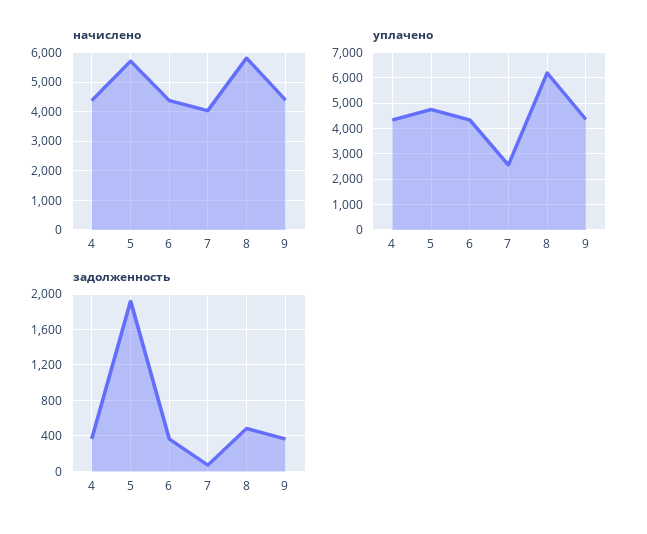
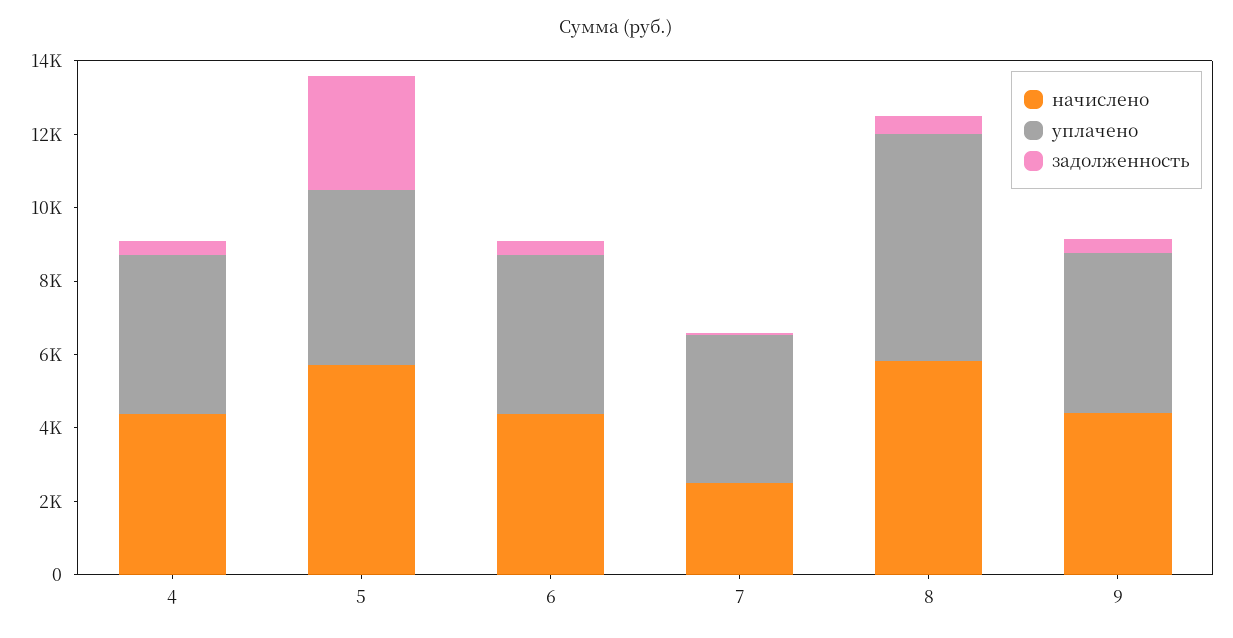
начислено, 7: 4000 -> 2500
уплачено, 7: 2500 -> 4000
задолженность, 5: 1900 -> 3000

